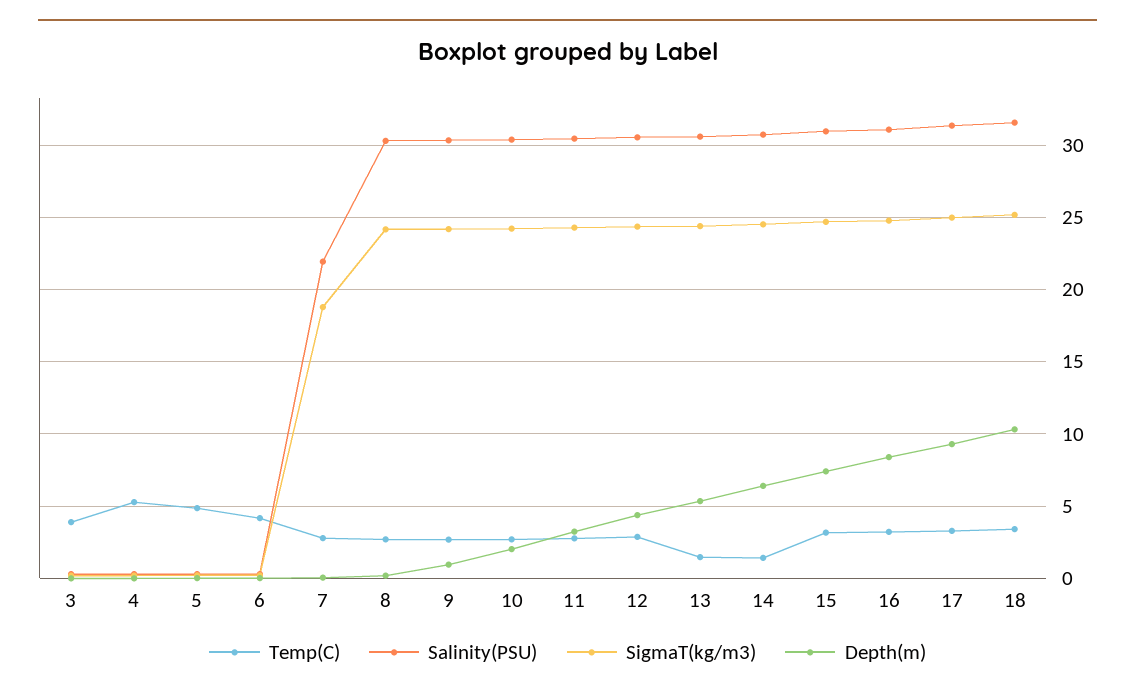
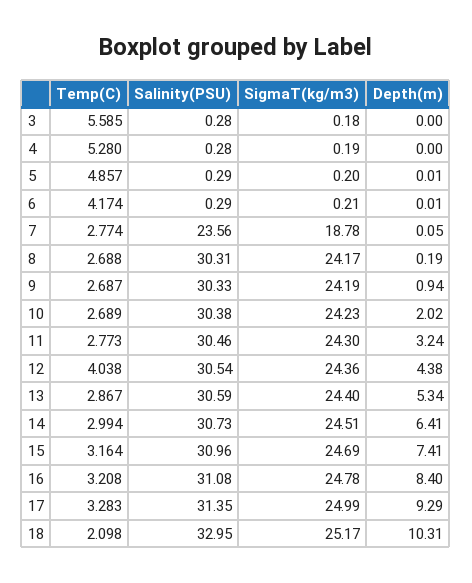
Temp(C), 3: 4 -> 5.585
Salinity(PSU), 7: 22 -> 23.56
Temp(C), 12: 3 -> 4.038
Temp(C), 13: 1.5 -> 2.867
Temp(C), 14: 1.5 -> 2.994
Temp(C), 18: 3.5 -> 2.098
Salinity(PSU), 18: 31.5 -> 32.95

